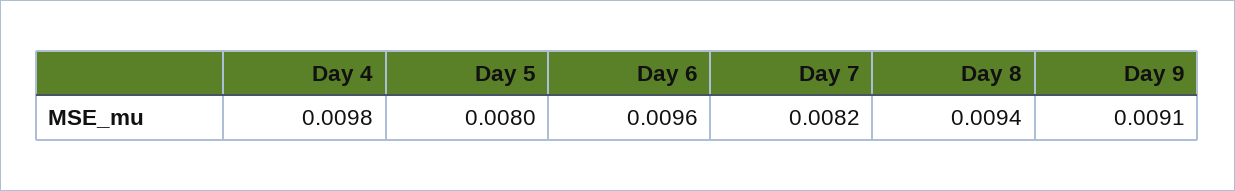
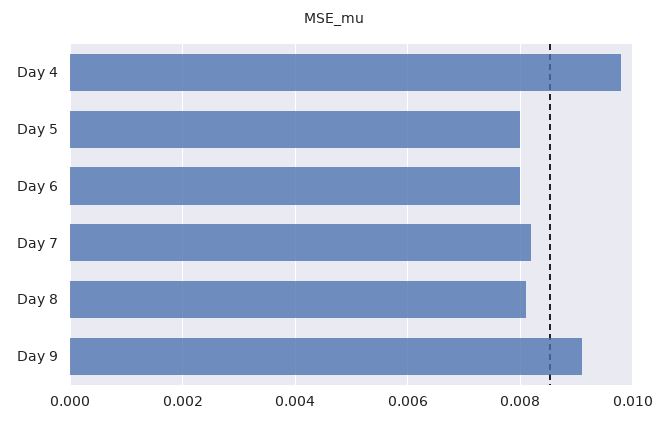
Day 6: 0.0096 -> 0.008
Day 8: 0.0094 -> 0.008

